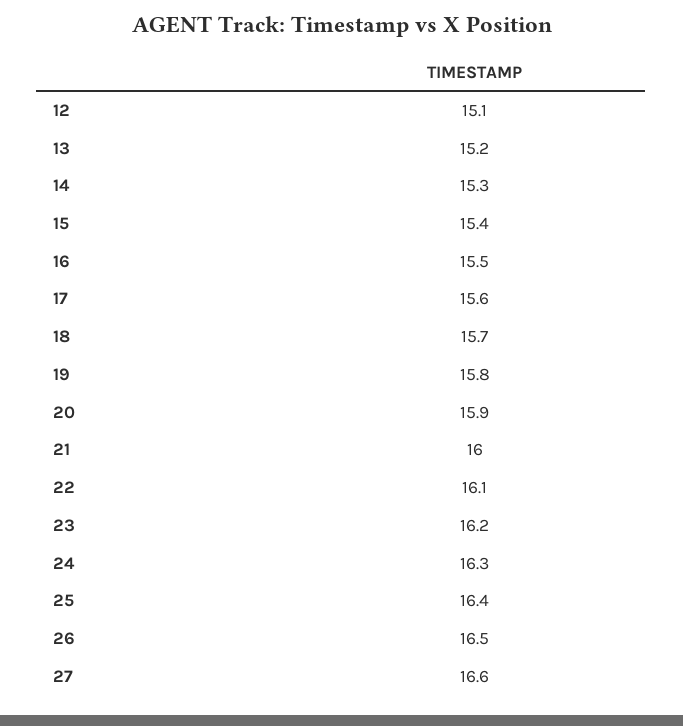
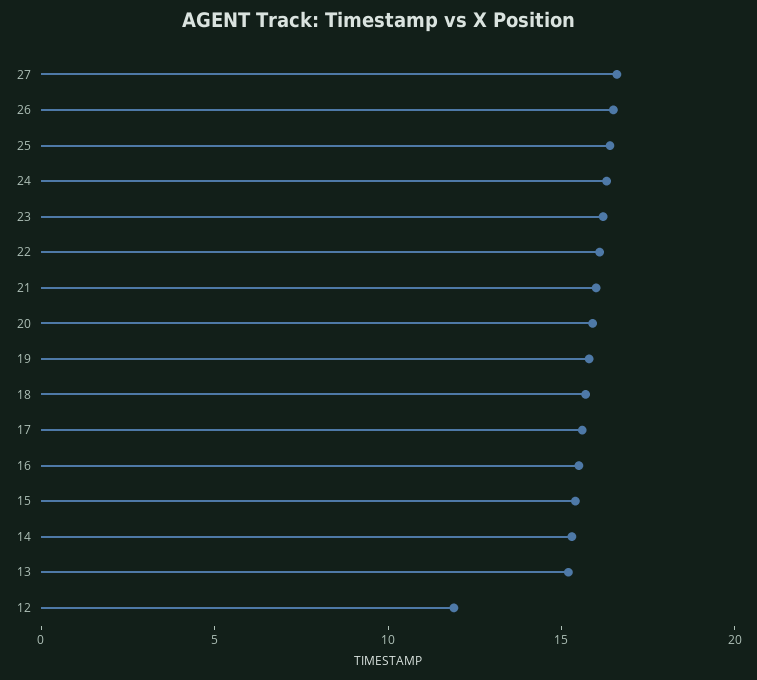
12: 15.1 -> 12

